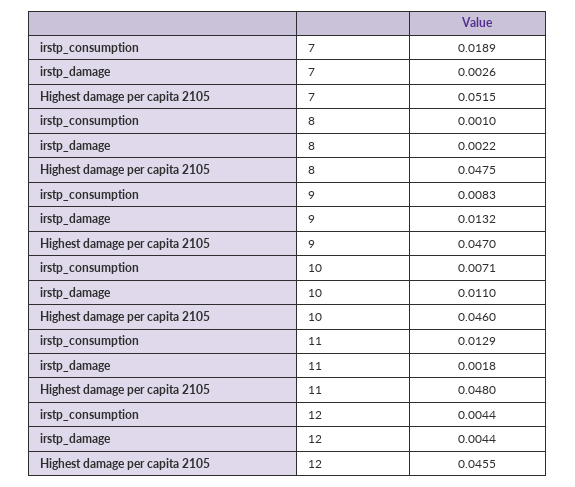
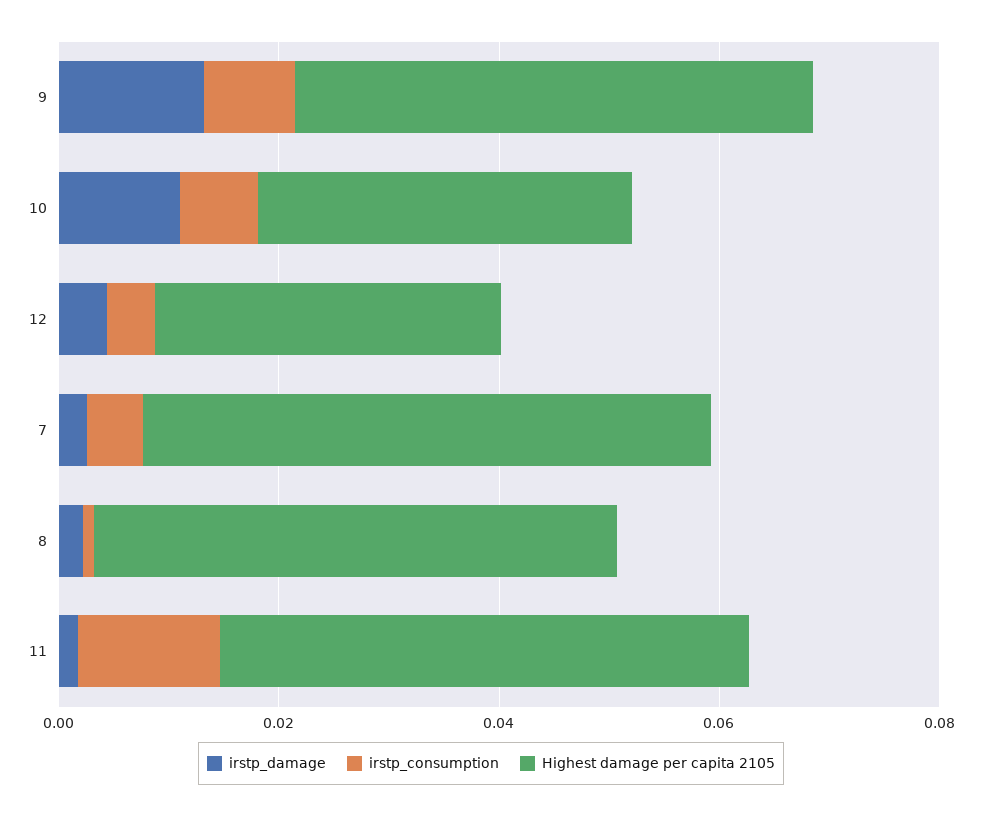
irstp_consumption, 7: 0.0189 -> 0.005
Highest damage per capita 2105, 10: 0.046 -> 0.035
Highest damage per capita 2105, 12: 0.0455 -> 0.03

